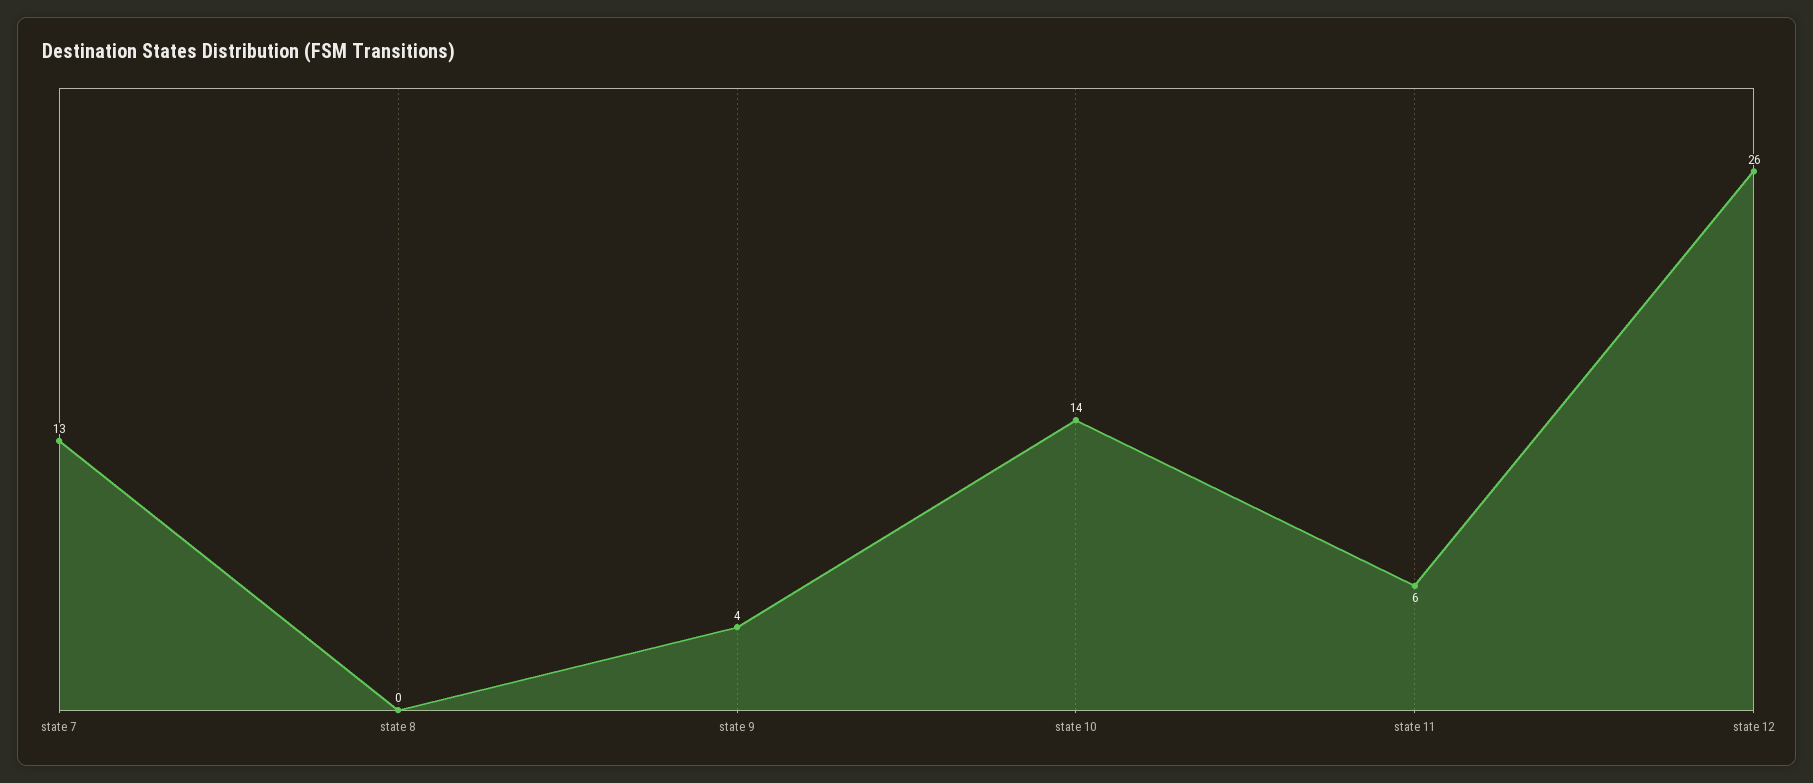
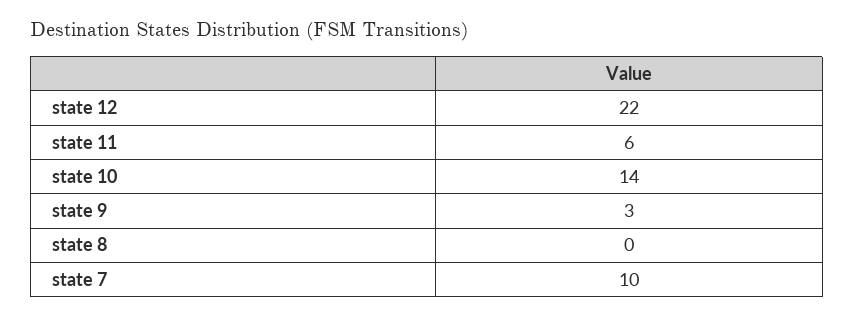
state 7: 13 -> 10
state 9: 4 -> 3
state 12: 26 -> 22

